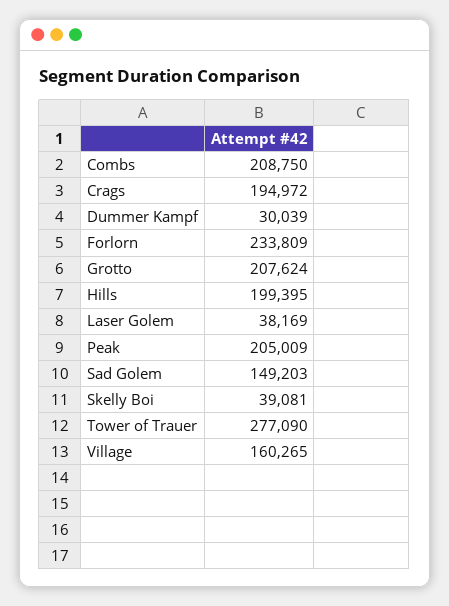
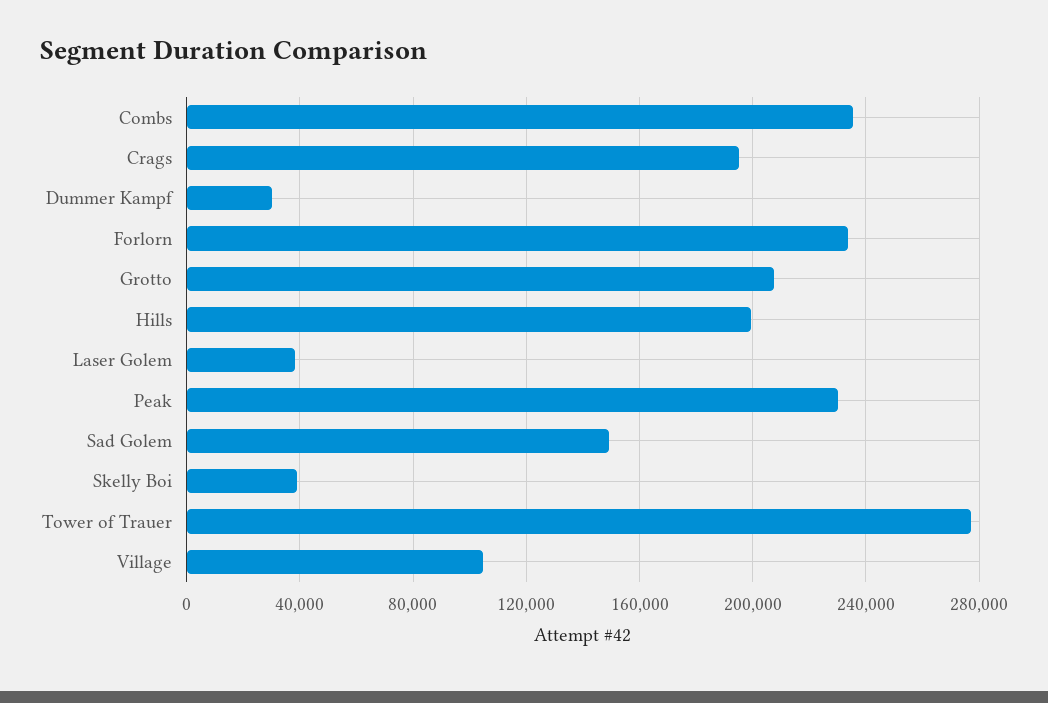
Combs: 208750 -> 235000
Peak: 205009 -> 230000
Village: 160265 -> 105000

